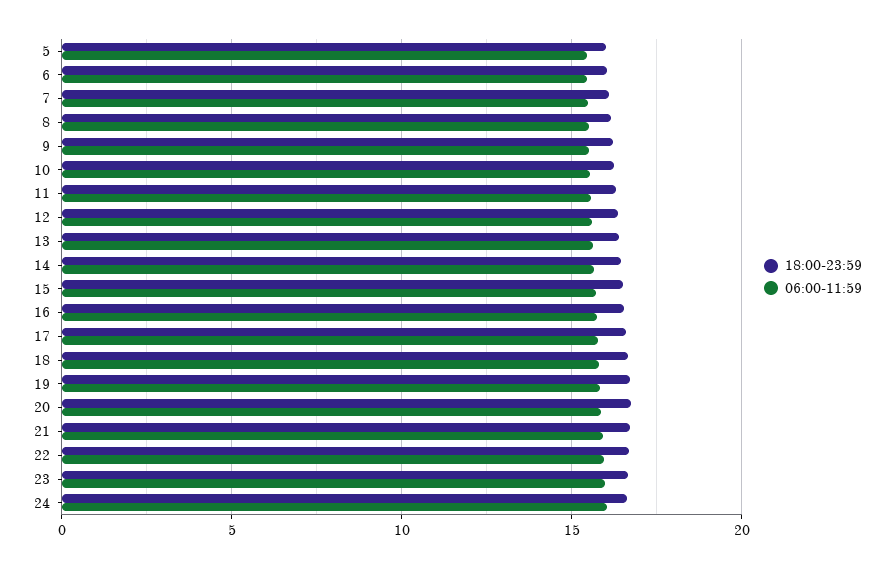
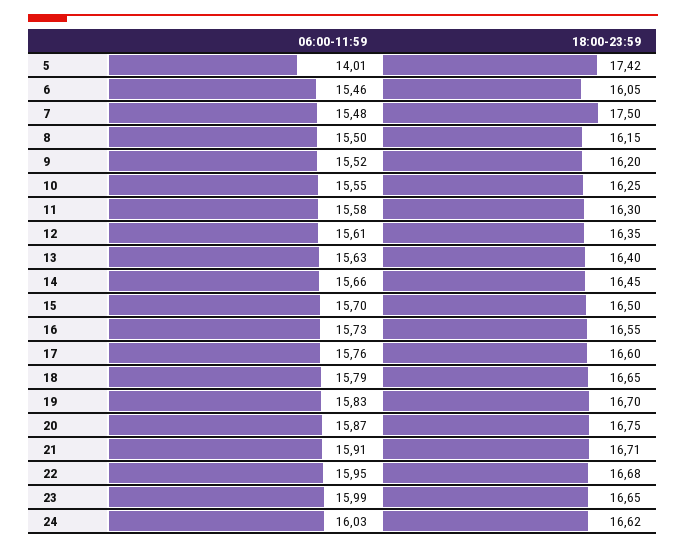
18:00-23:59, 5: 16 -> 17.42
06:00-11:59, 5: 15.5 -> 14.01
18:00-23:59, 7: 16 -> 17.5

